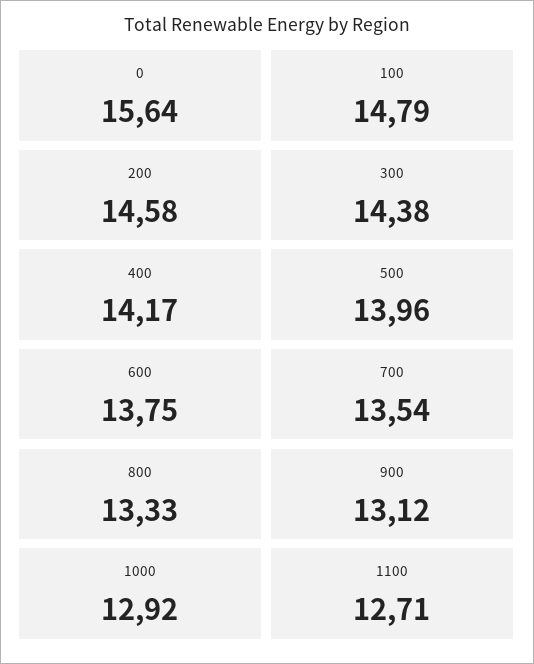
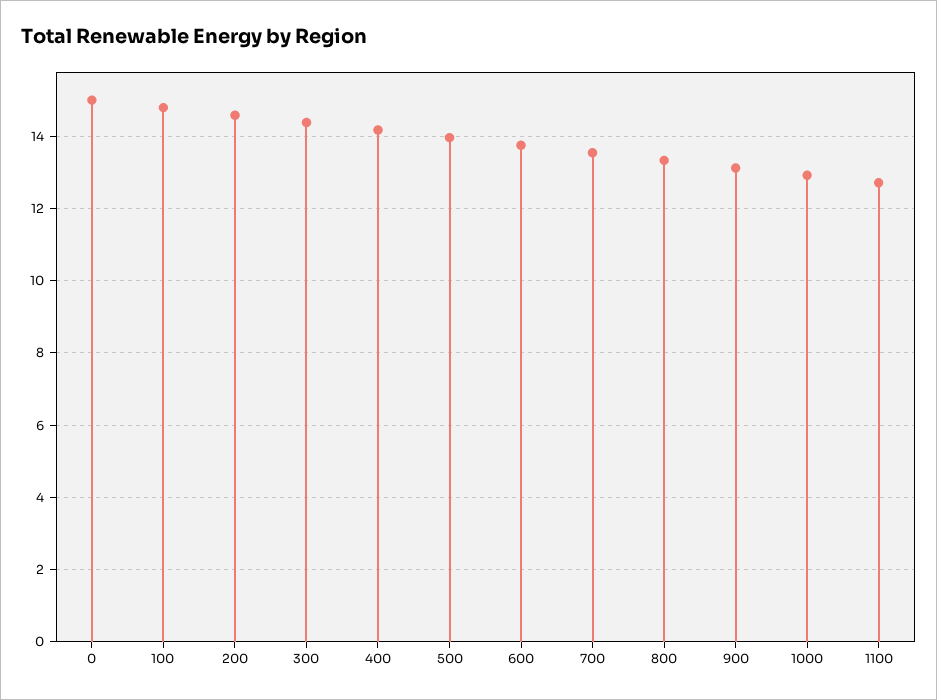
0: 15.64 -> 15

